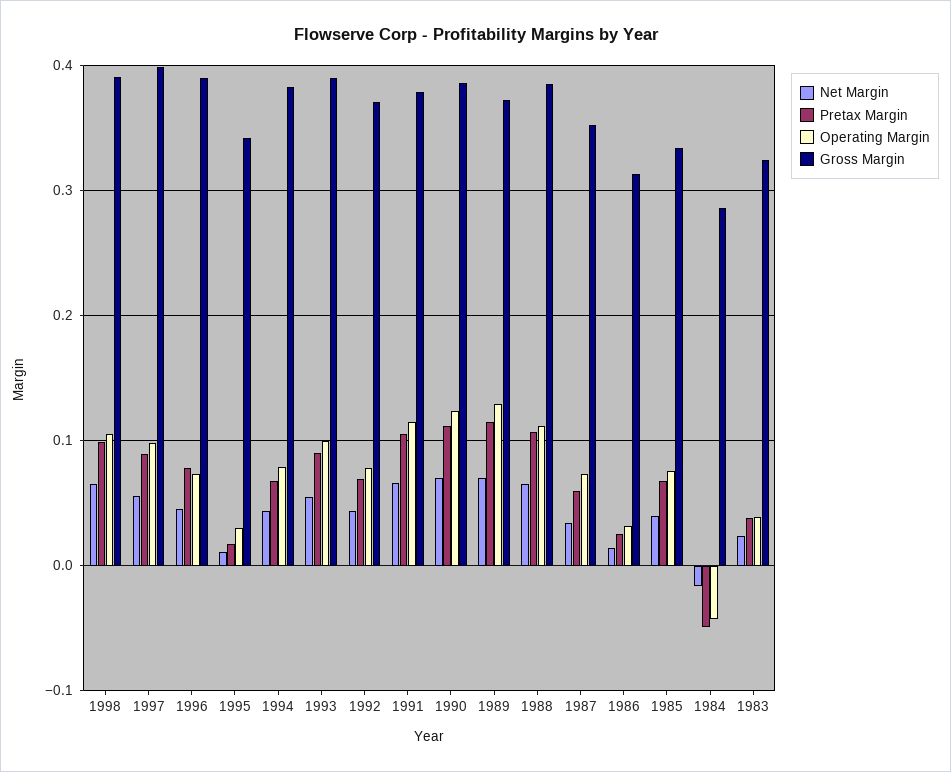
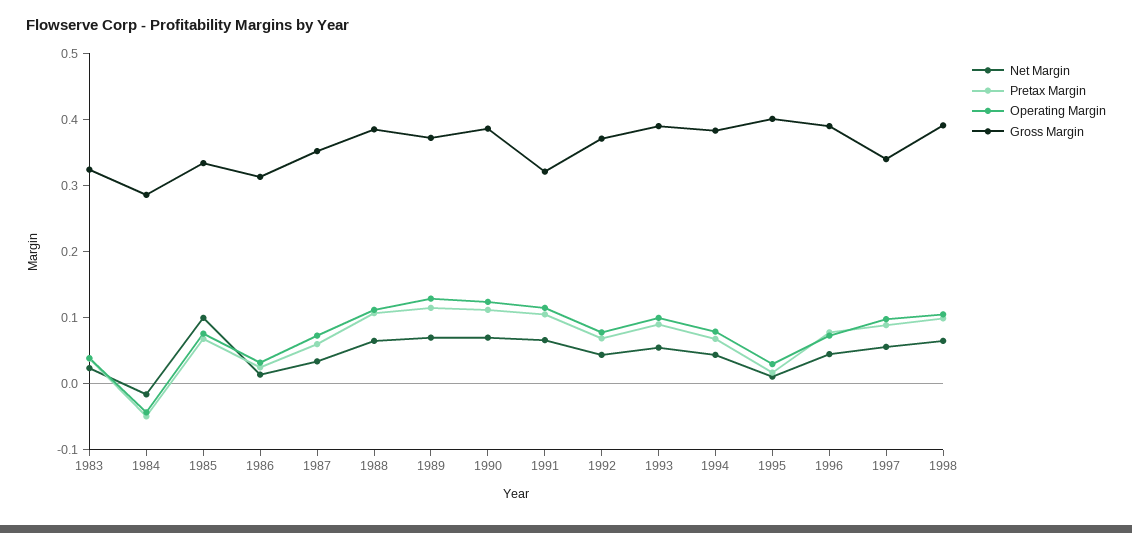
Gross Margin, 1997: 0.4 -> 0.34
Gross Margin, 1995: 0.34 -> 0.4
Gross Margin, 1991: 0.38 -> 0.32
Net Margin, 1985: 0.04 -> 0.1

